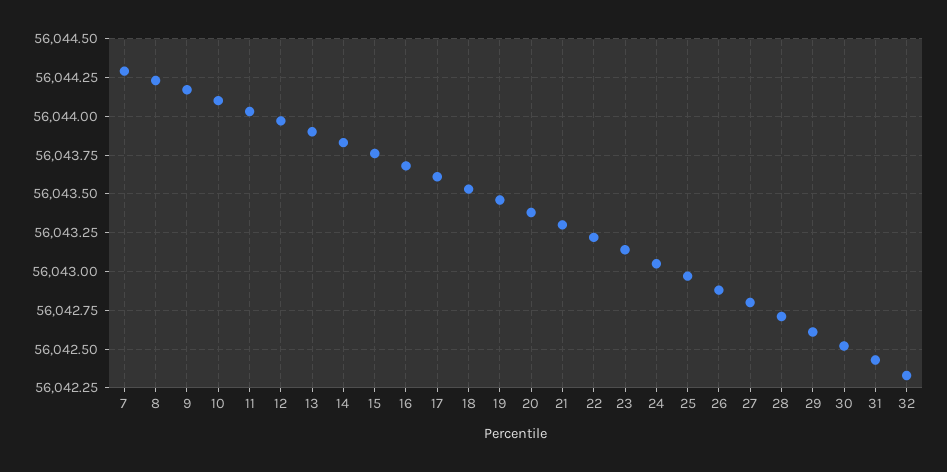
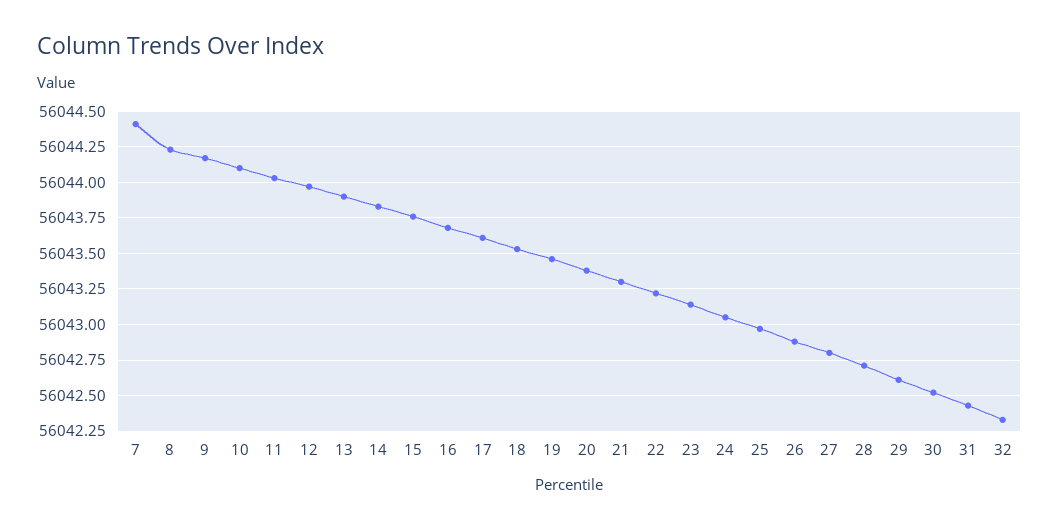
7: 56044.3 -> 56044.4

